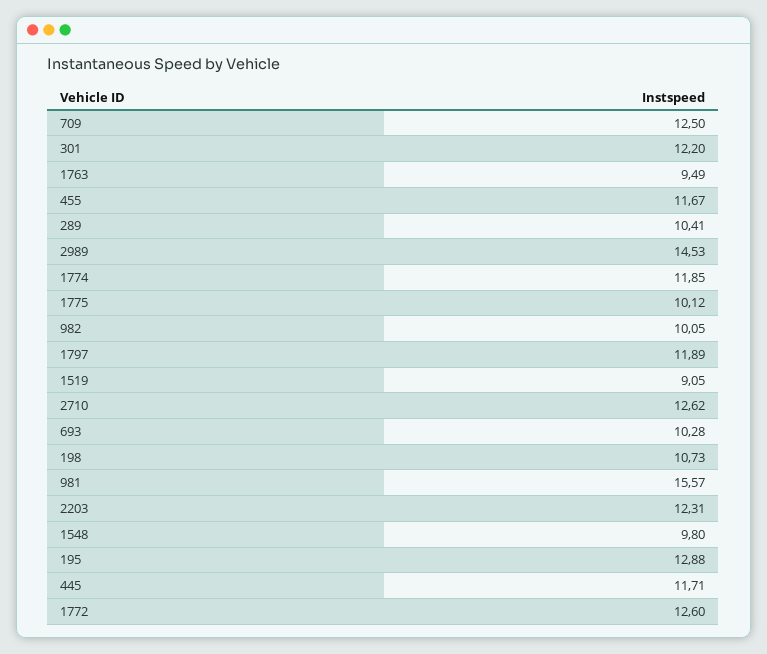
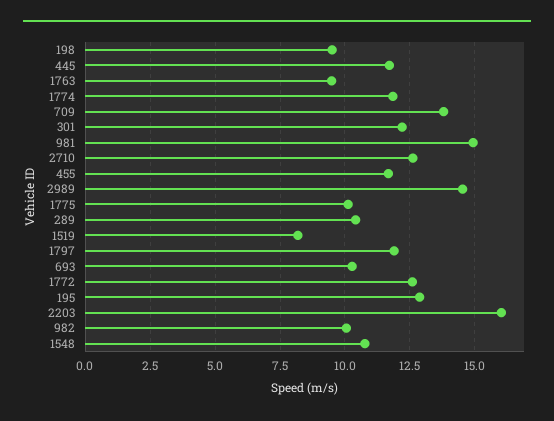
709: 12.5 -> 13.75
1519: 9.05 -> 8.25
198: 10.73 -> 9.5
981: 15.57 -> 15
2203: 12.31 -> 16
1548: 9.8 -> 10.75

